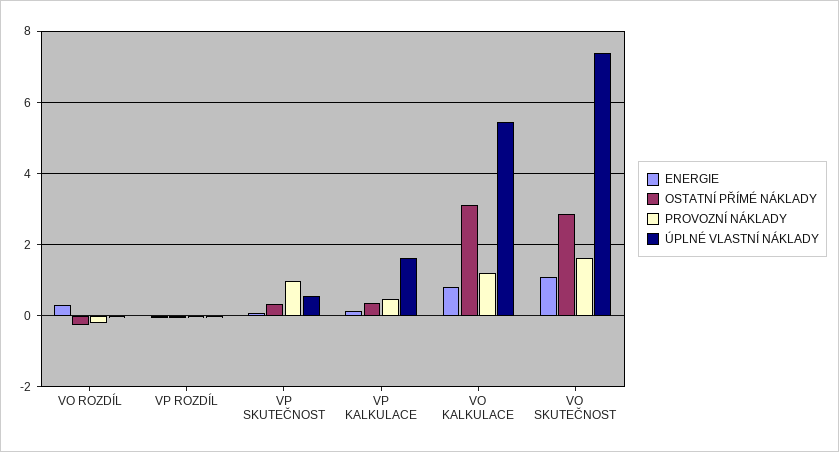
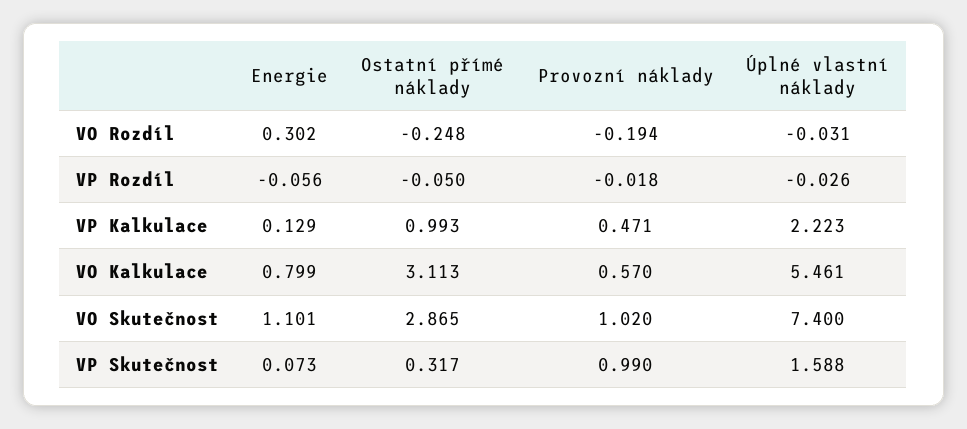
ÚPLNÉ VLASTNÍ NÁKLADY, VP SKUTEČNOST: 0.6 -> 1.588
OSTATNÍ PŘÍMÉ NÁKLADY, VP KALKULACE: 0.4 -> 0.993
ÚPLNÉ VLASTNÍ NÁKLADY, VP KALKULACE: 1.6 -> 2.223
PROVOZNÍ NÁKLADY, VO KALKULACE: 1.2 -> 0.57
PROVOZNÍ NÁKLADY, VO SKUTEČNOST: 1.6 -> 1.02

